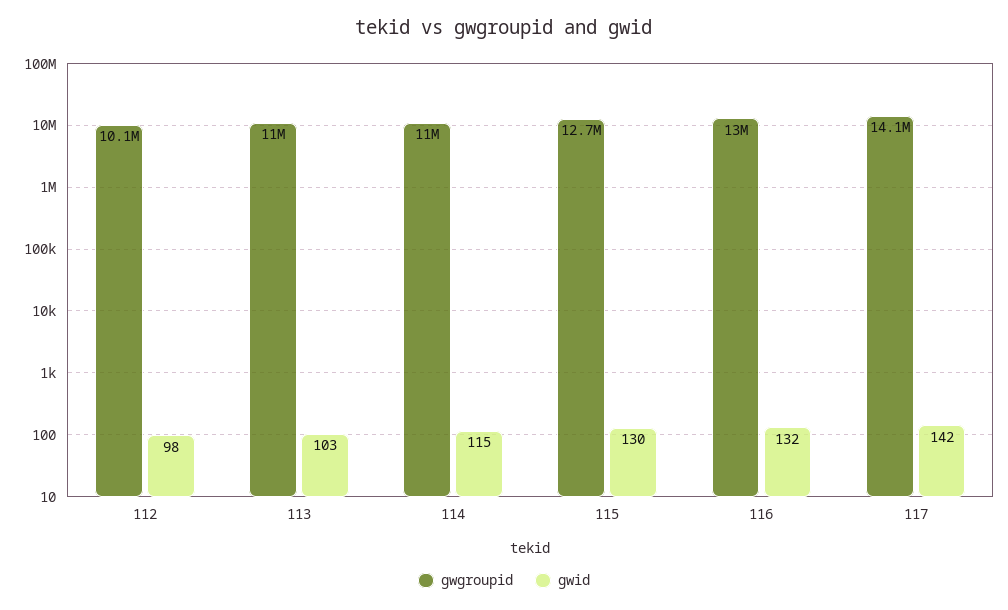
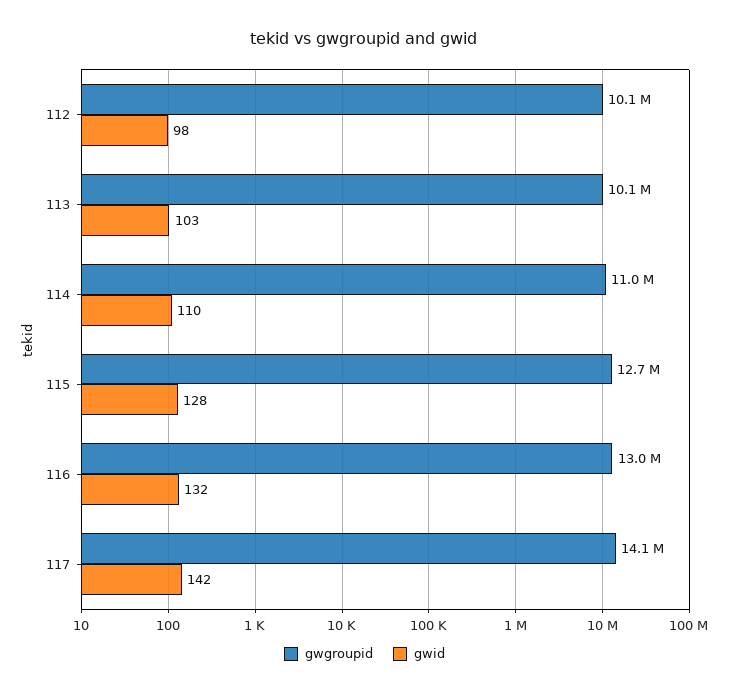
gwgroupid, 113: 11000000 -> 10100000
gwid, 114: 115 -> 110
gwid, 115: 130 -> 128

